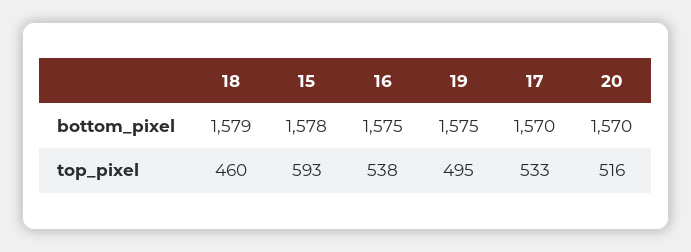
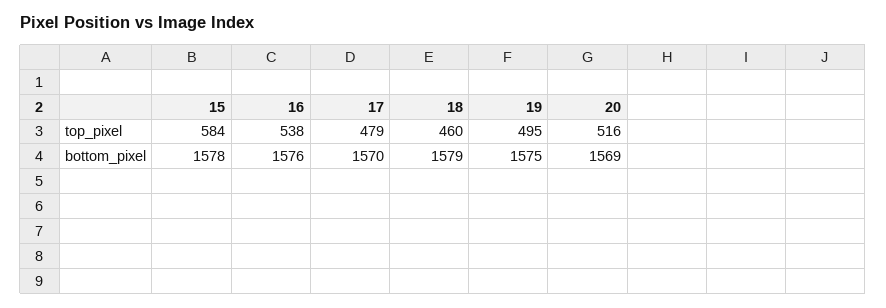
16, bottom_pixel: 1575 -> 1576
20, bottom_pixel: 1570 -> 1569
15, top_pixel: 593 -> 584
17, top_pixel: 533 -> 479

